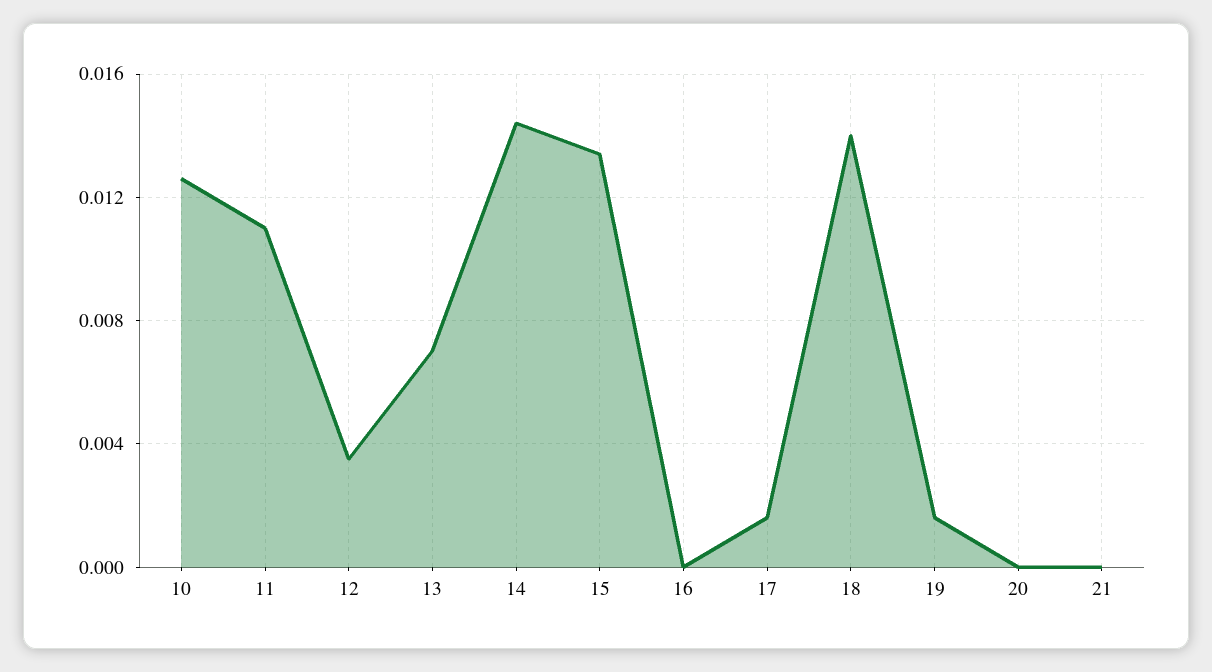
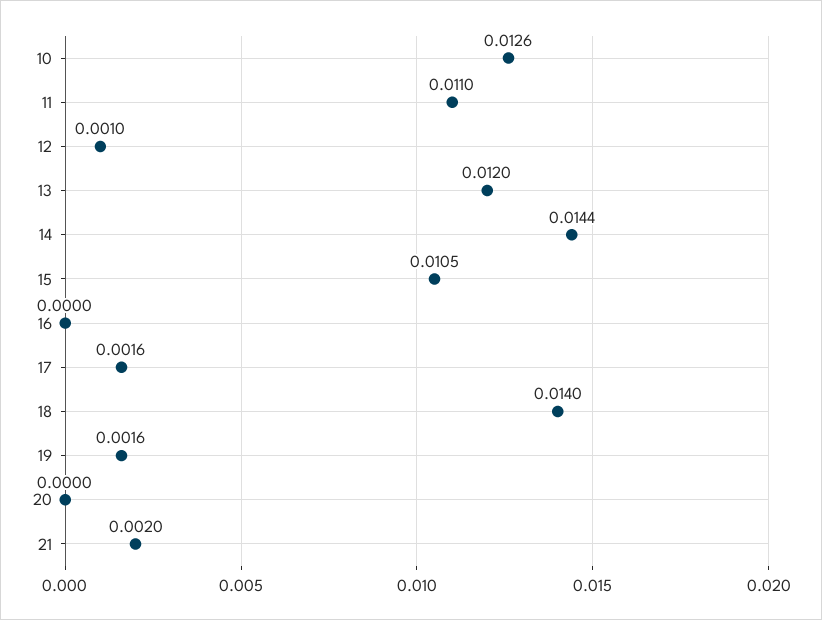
12: 0.0035 -> 0.001
13: 0.007 -> 0.012
15: 0.0135 -> 0.0105
21: 0 -> 0.002

